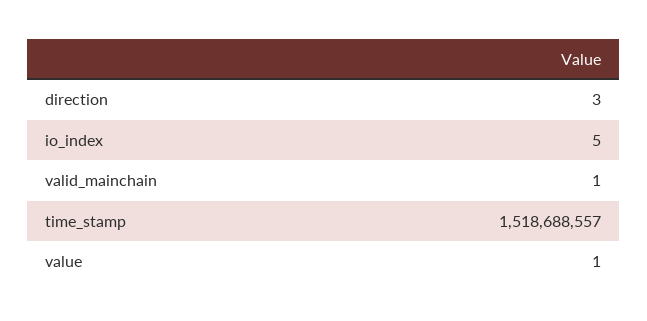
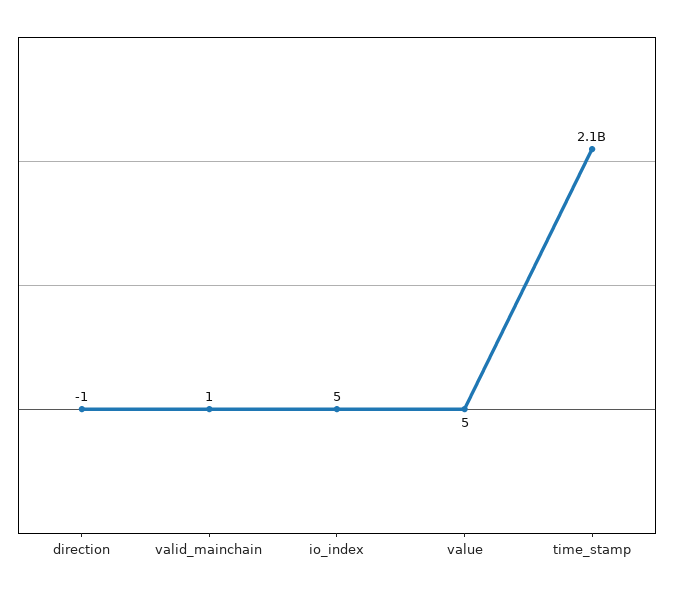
direction: 3 -> -1
time_stamp: 1518688557 -> 2100000000
value: 1 -> 5

